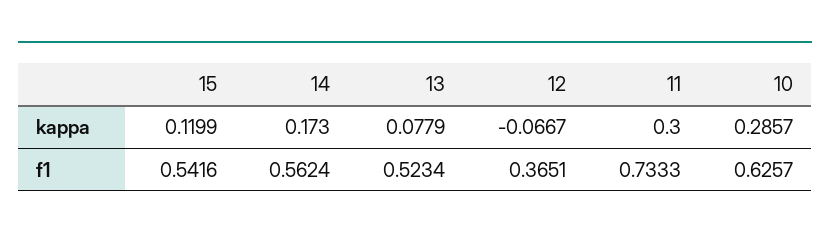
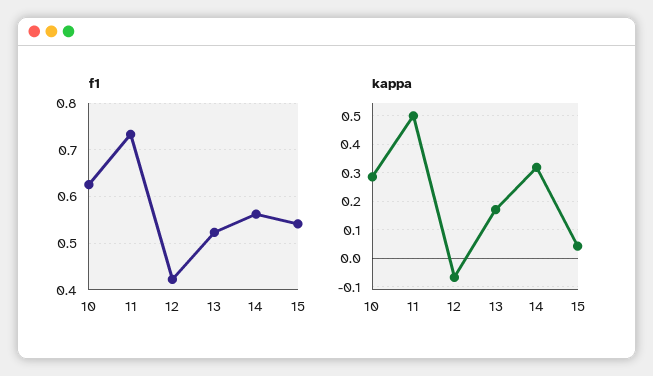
kappa, 15: 0.1199 -> 0.05
kappa, 14: 0.173 -> 0.325
kappa, 13: 0.0779 -> 0.175
kappa, 11: 0.3 -> 0.5
f1, 12: 0.3651 -> 0.42

